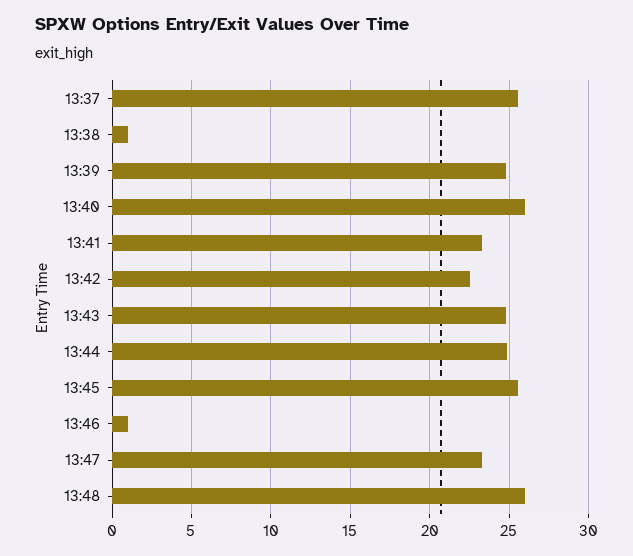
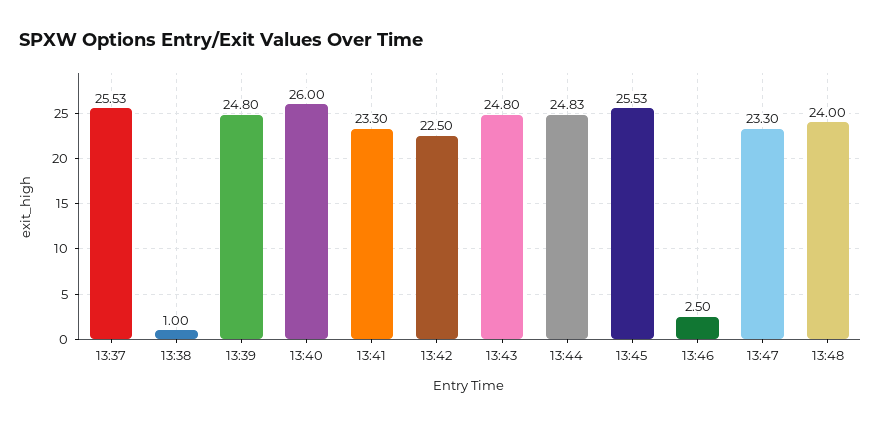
13:46: 1 -> 2.5
13:48: 26 -> 24

